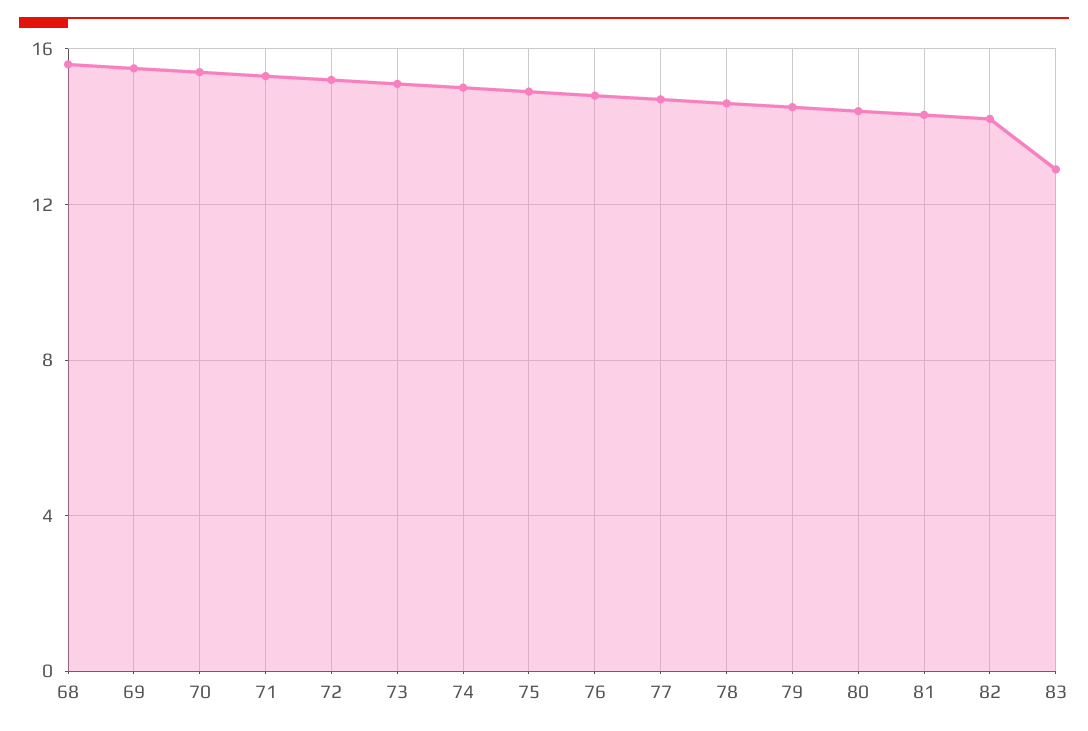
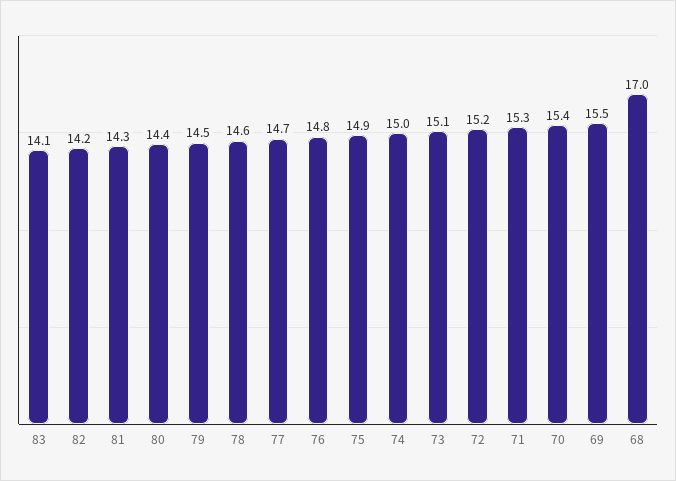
68: 15.5 -> 17
83: 13 -> 14.1

